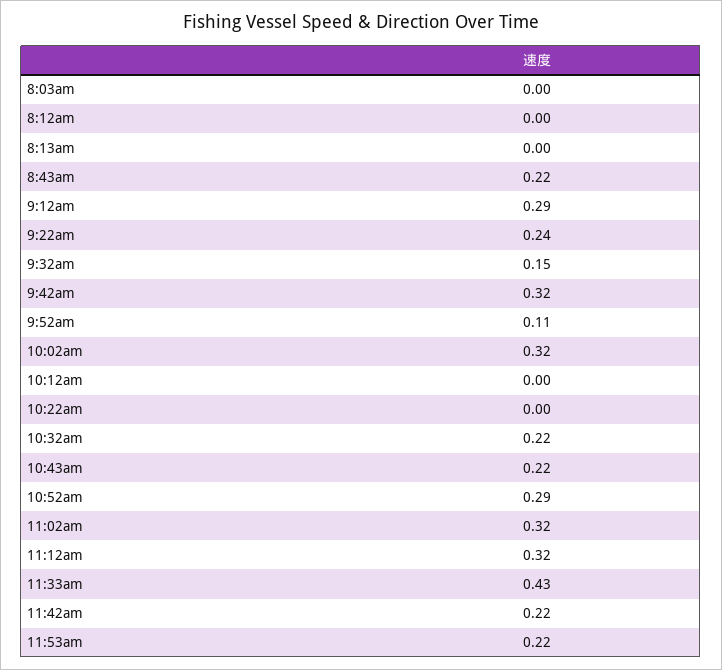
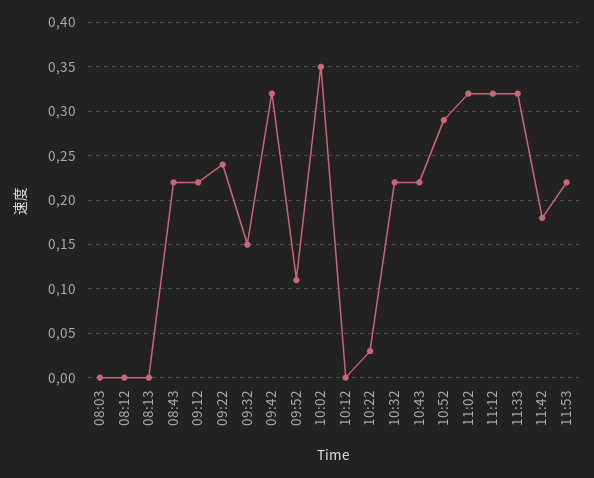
9:12am: 0.29 -> 0.22
10:02am: 0.32 -> 0.35
10:22am: 0 -> 0.03
11:33am: 0.43 -> 0.32
11:42am: 0.22 -> 0.18

